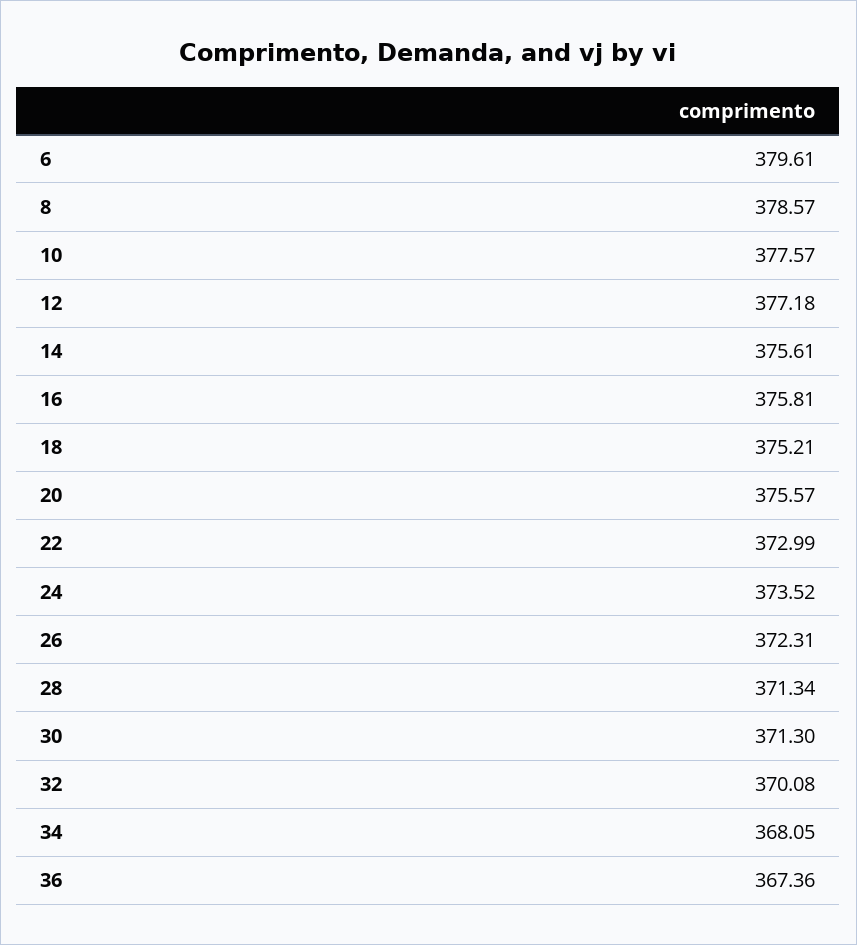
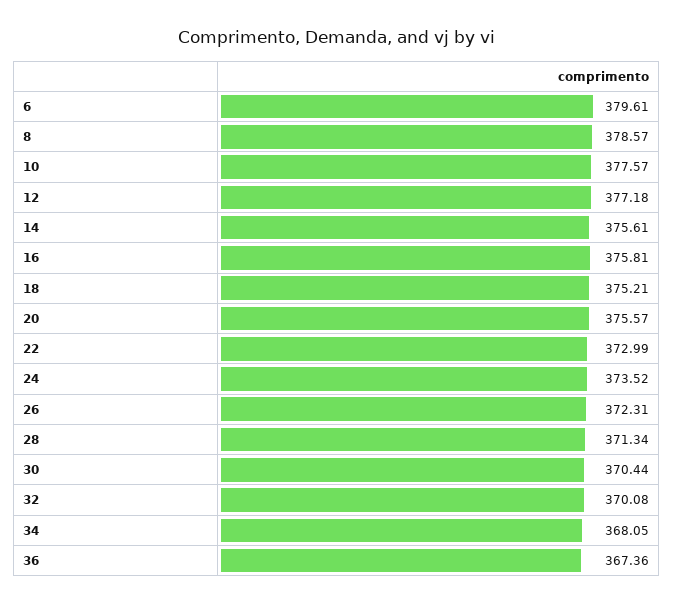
30: 371.3 -> 370.44

